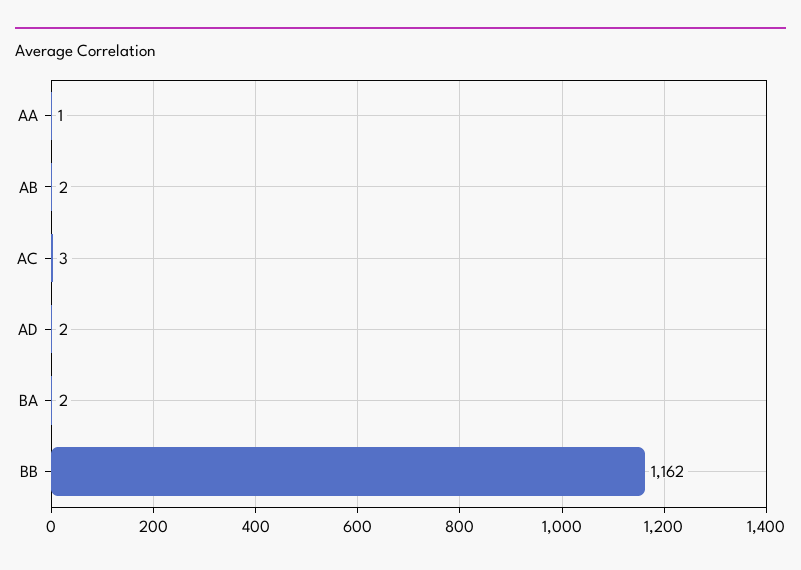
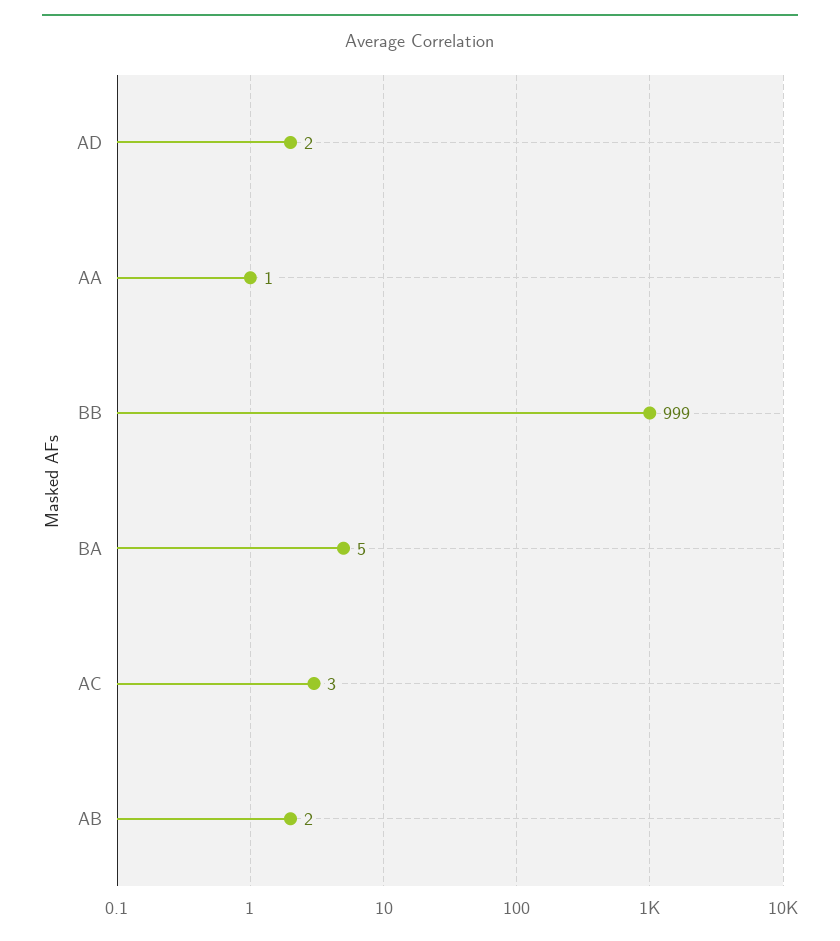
BA: 2 -> 5
BB: 1162 -> 999

